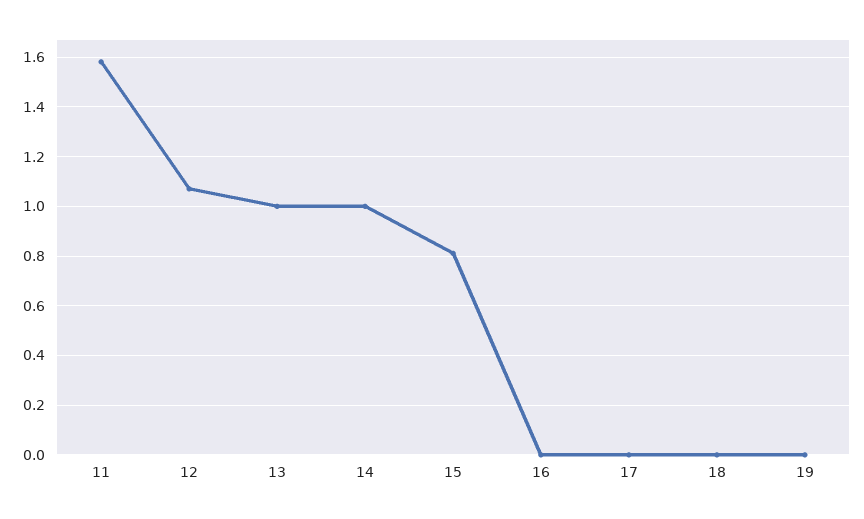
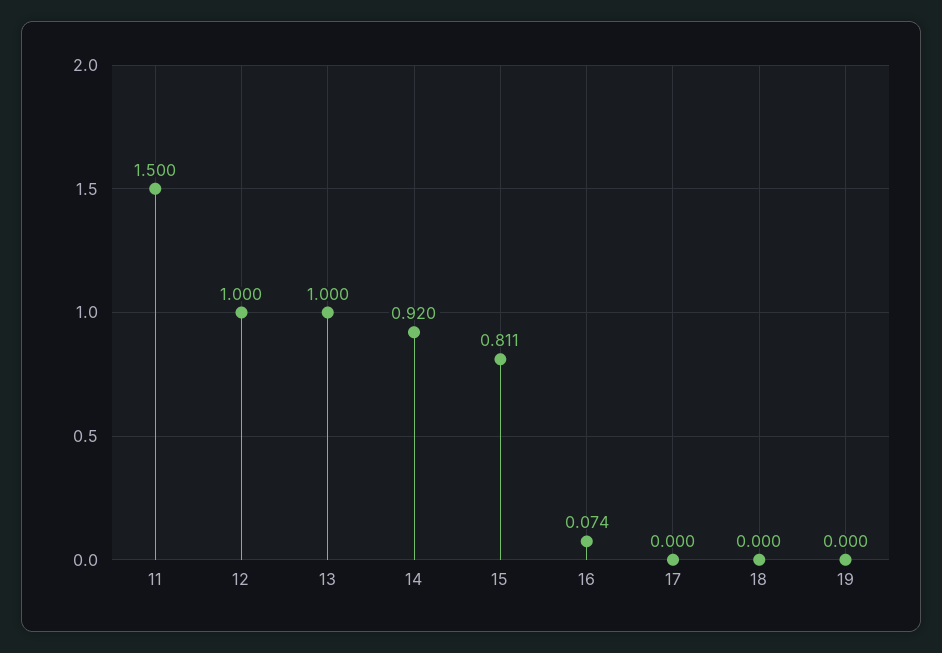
11: 1.575 -> 1.5
12: 1.075 -> 1
14: 1 -> 0.92
16: 0 -> 0.074

